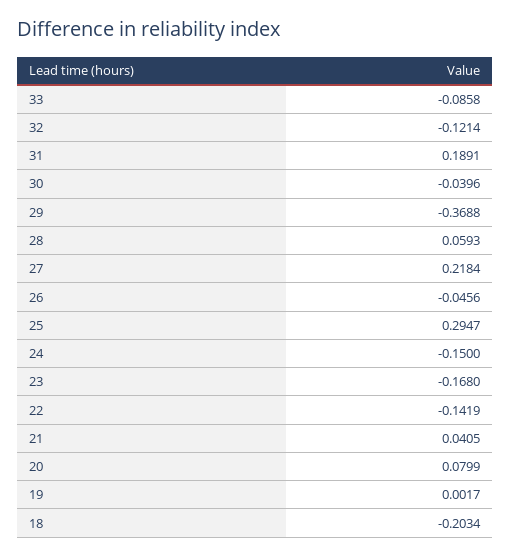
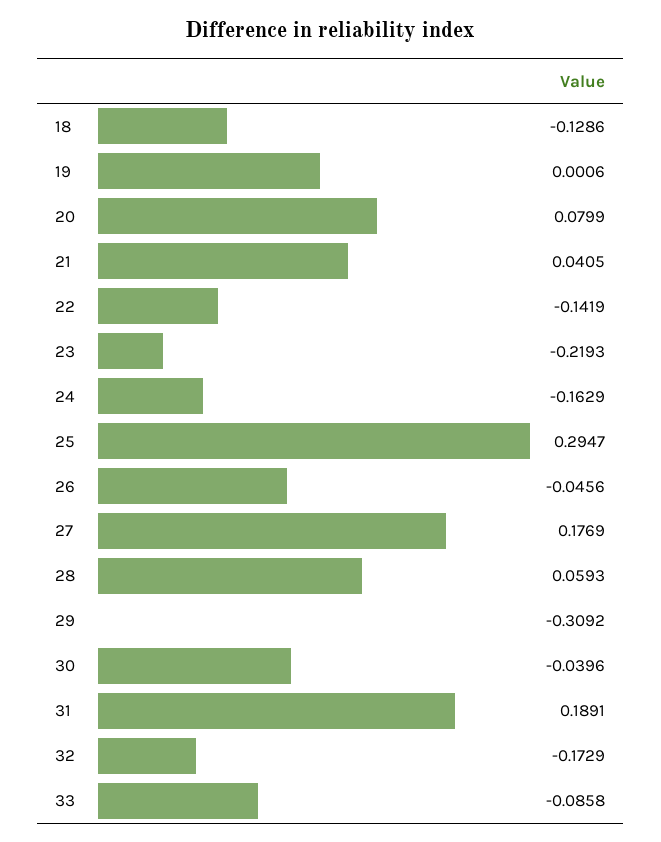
32: -0.1214 -> -0.1729
29: -0.3688 -> -0.3092
27: 0.2184 -> 0.1769
24: -0.15 -> -0.1629
23: -0.168 -> -0.2193
19: 0.0017 -> 0.0006
18: -0.2034 -> -0.1286

